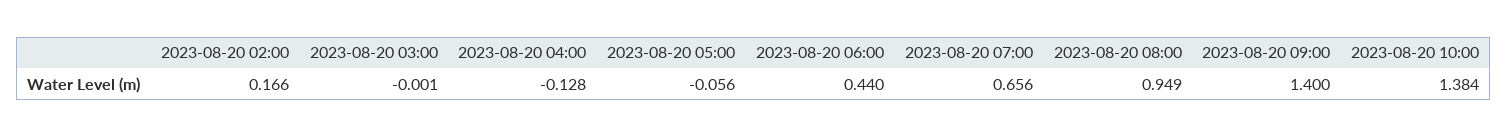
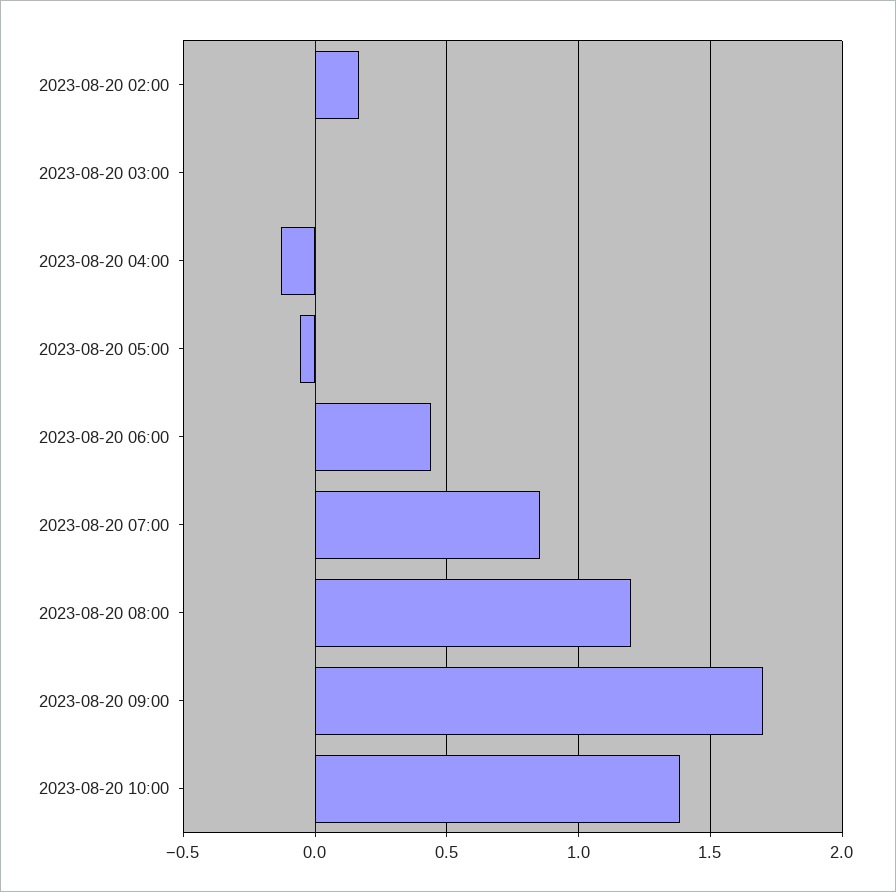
2023-08-20 07:00: 0.656 -> 0.85
2023-08-20 08:00: 0.949 -> 1.2
2023-08-20 09:00: 1.4 -> 1.7

